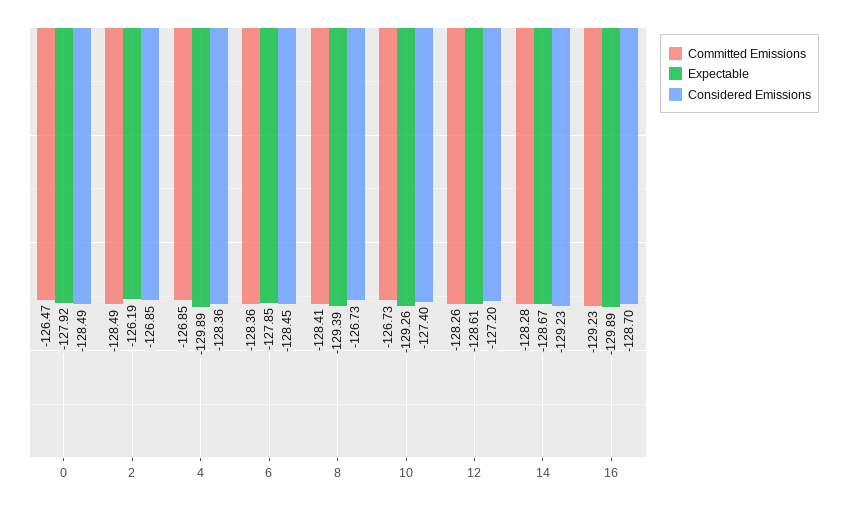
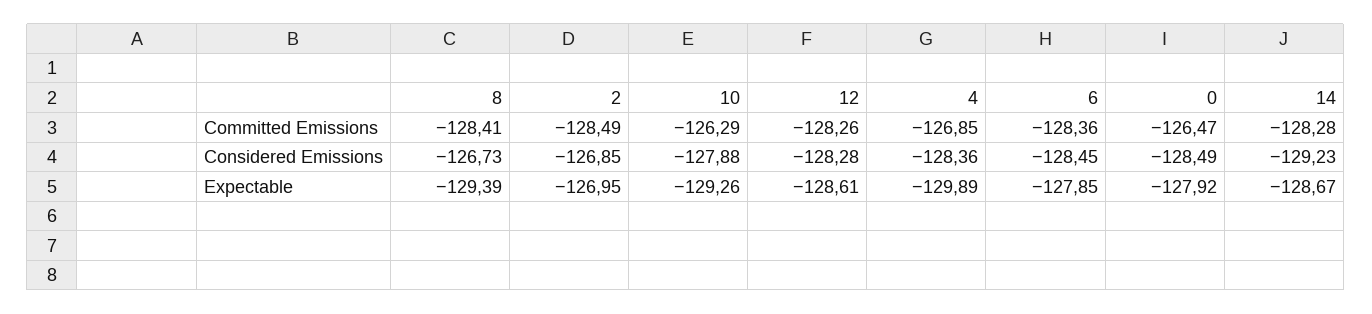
Expectable, 2: -126.19 -> -126.95
Committed Emissions, 10: -126.73 -> -126.29
Considered Emissions, 10: -127.4 -> -127.88
Considered Emissions, 12: -127.2 -> -128.28
Committed Emissions, 16: -129.23 -> none
Expectable, 16: -129.89 -> none
Considered Emissions, 16: -128.7 -> none

